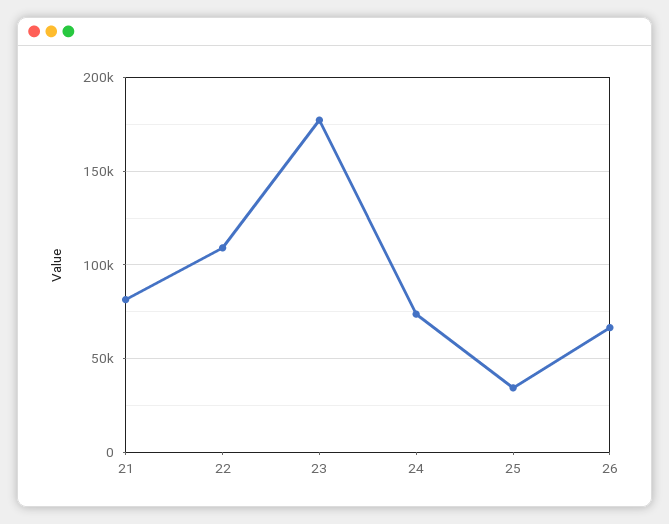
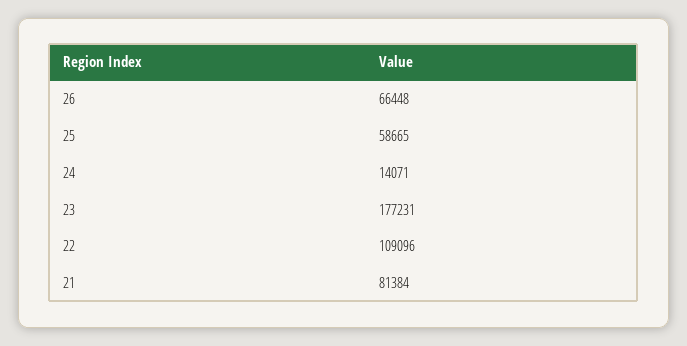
24: 75000 -> 14071
25: 35000 -> 58665

